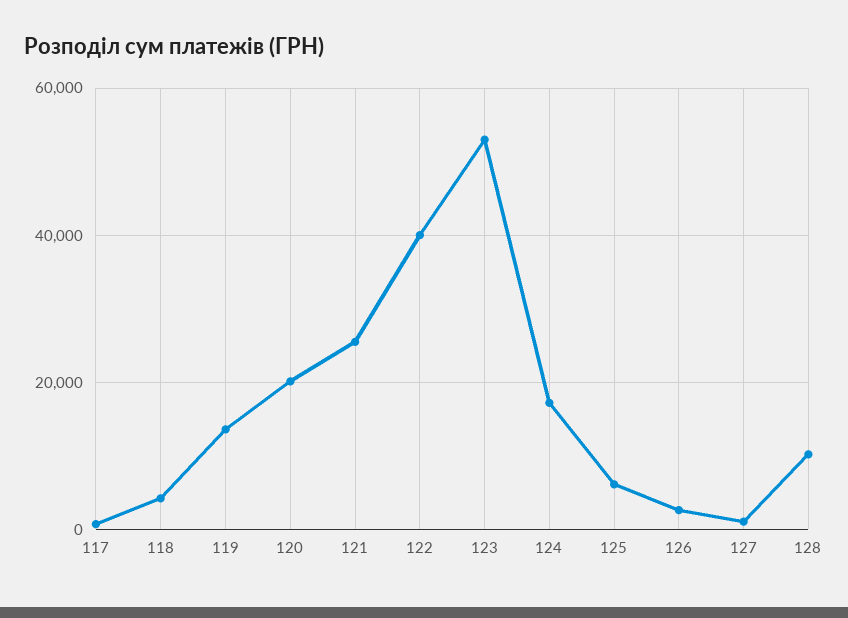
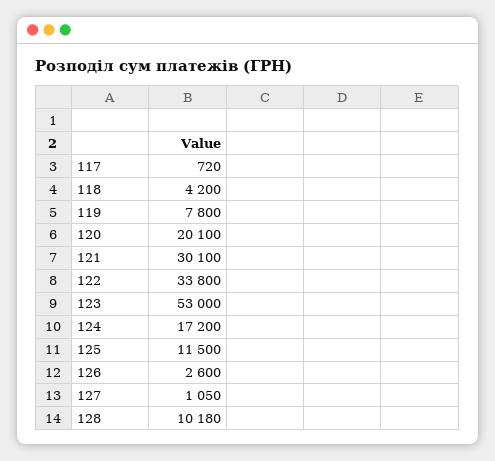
119: 14000 -> 7800
121: 26000 -> 30100
122: 40000 -> 33800
125: 6000 -> 11500

